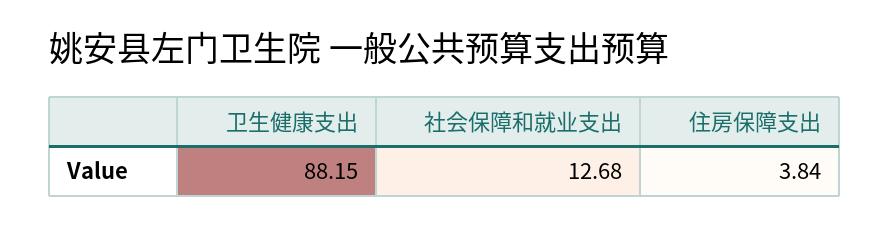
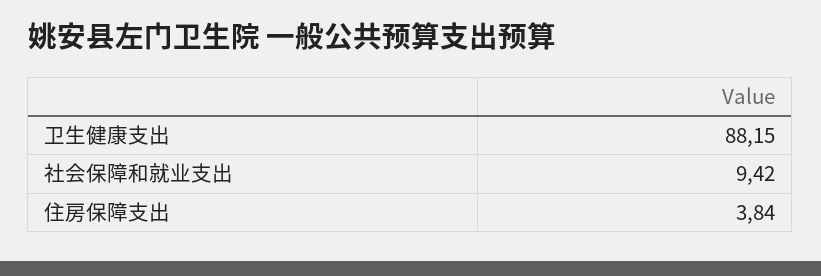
社会保障和就业支出: 12.68 -> 9.42

